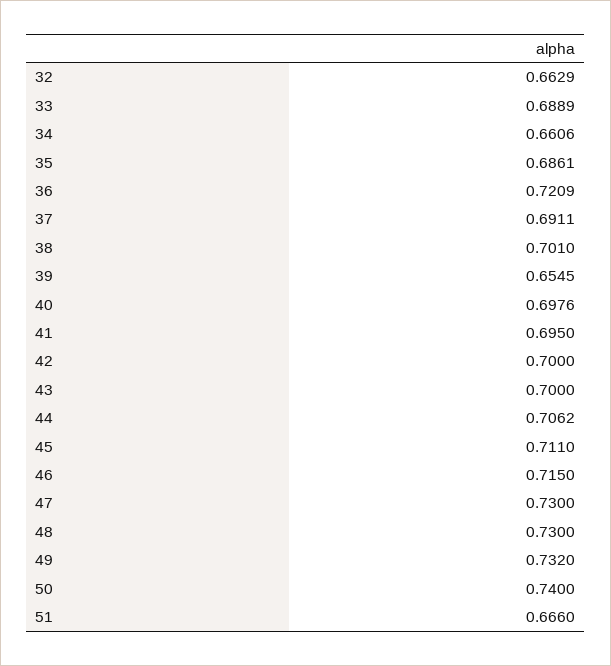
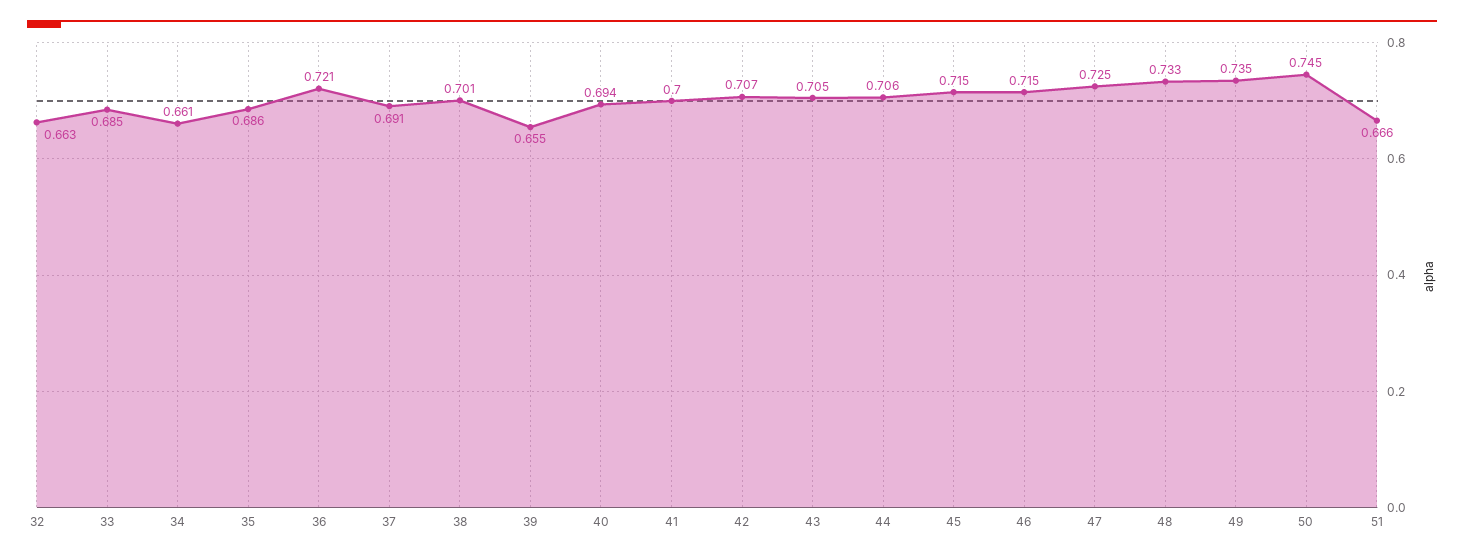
33: 0.6889 -> 0.685
40: 0.6976 -> 0.694
41: 0.695 -> 0.7
42: 0.7 -> 0.707
43: 0.7 -> 0.705
45: 0.711 -> 0.715
47: 0.73 -> 0.725
48: 0.73 -> 0.733
49: 0.732 -> 0.735
50: 0.74 -> 0.745

